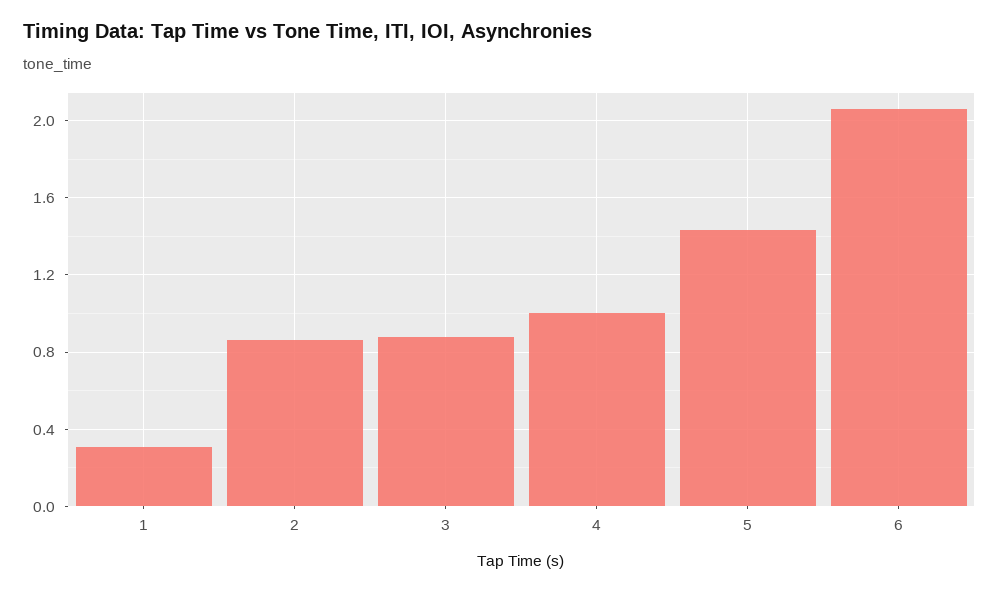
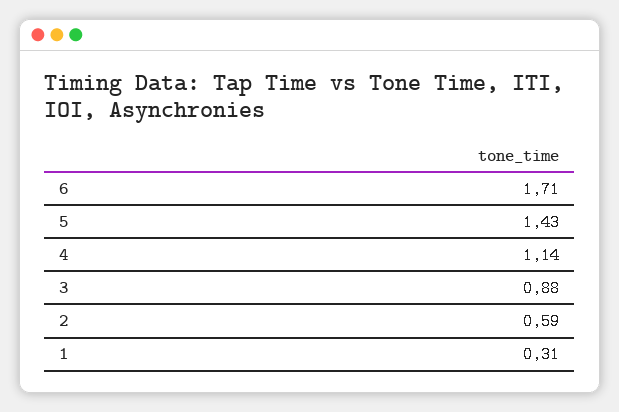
2: 0.85 -> 0.59
4: 1 -> 1.14
6: 2.05 -> 1.71

